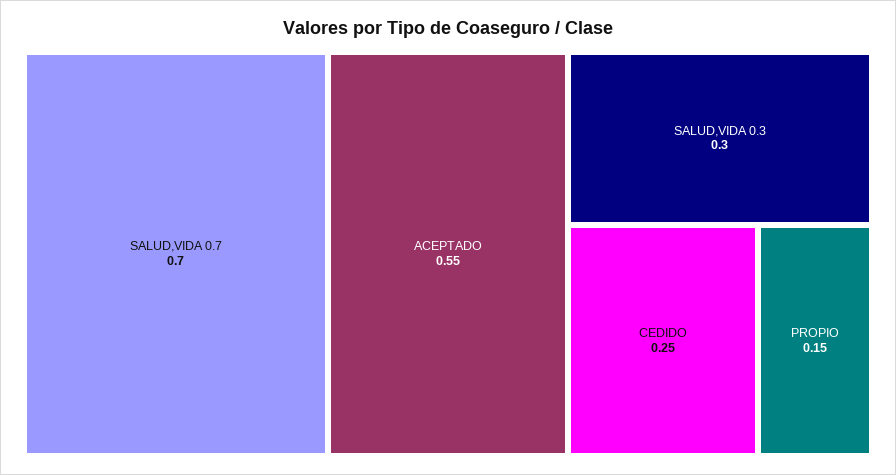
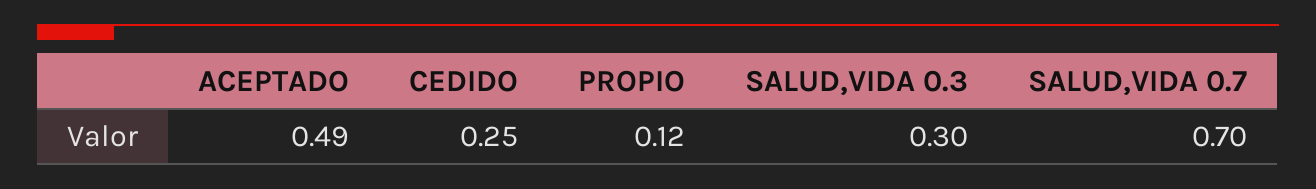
ACEPTADO: 0.55 -> 0.49
PROPIO: 0.15 -> 0.12

